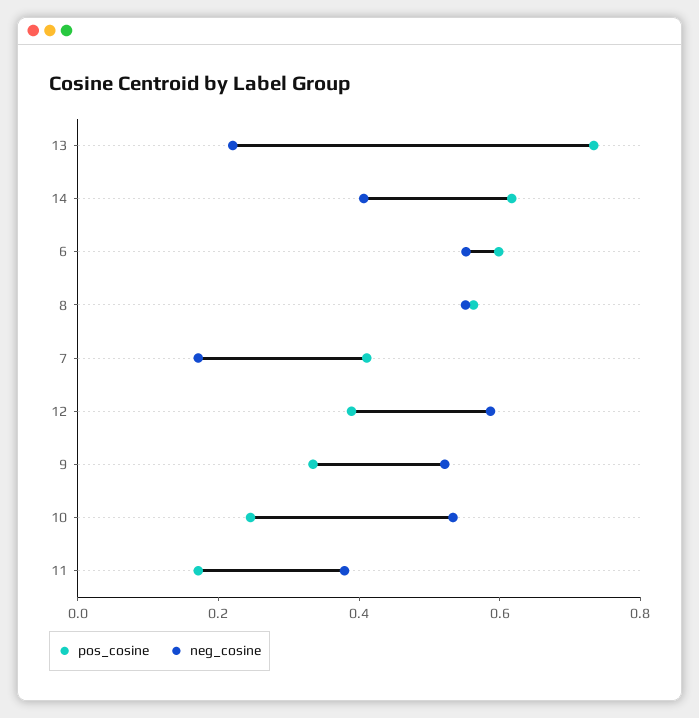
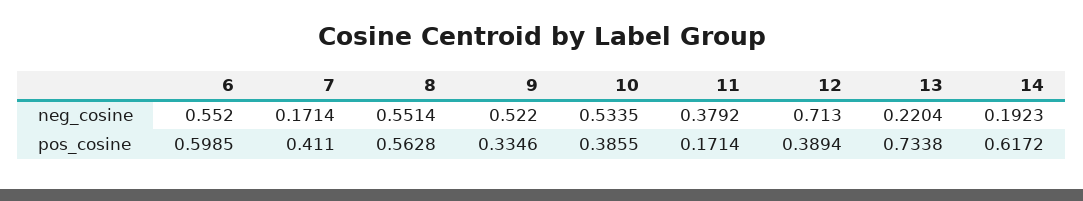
neg_cosine, 14: 0.4 -> 0.1923
neg_cosine, 12: 0.6 -> 0.713
pos_cosine, 10: 0.25 -> 0.3855

